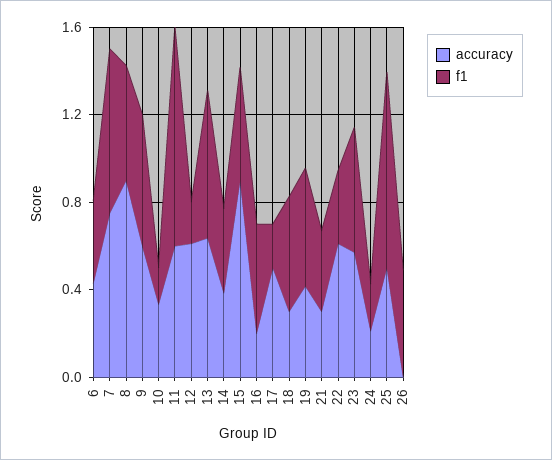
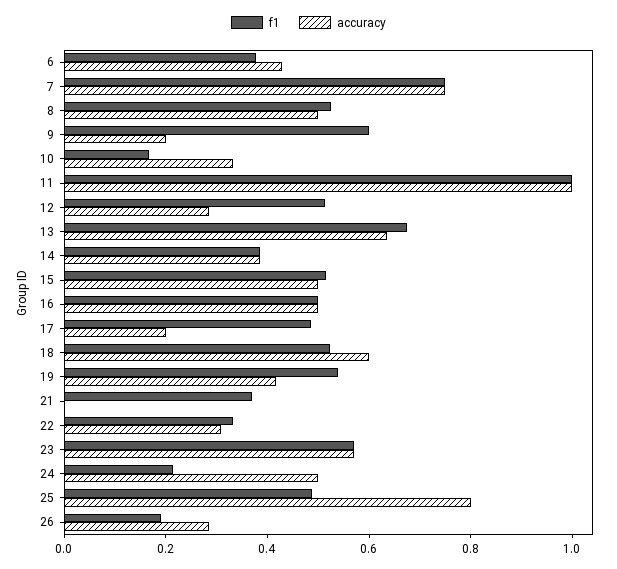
accuracy, 8: 0.9 -> 0.5
accuracy, 9: 0.6 -> 0.2
accuracy, 11: 0.6 -> 1
accuracy, 12: 0.6 -> 0.3
f1, 12: 0.2 -> 0.5
accuracy, 15: 0.9 -> 0.5
accuracy, 16: 0.2 -> 0.5
accuracy, 17: 0.5 -> 0.2
f1, 17: 0.2 -> 0.5
accuracy, 18: 0.3 -> 0.6
accuracy, 21: 0.3 -> 0
accuracy, 22: 0.6 -> 0.3
accuracy, 24: 0.2 -> 0.5
accuracy, 25: 0.5 -> 0.8
f1, 25: 0.9 -> 0.5
accuracy, 26: 0 -> 0.3
f1, 26: 0.5 -> 0.2

